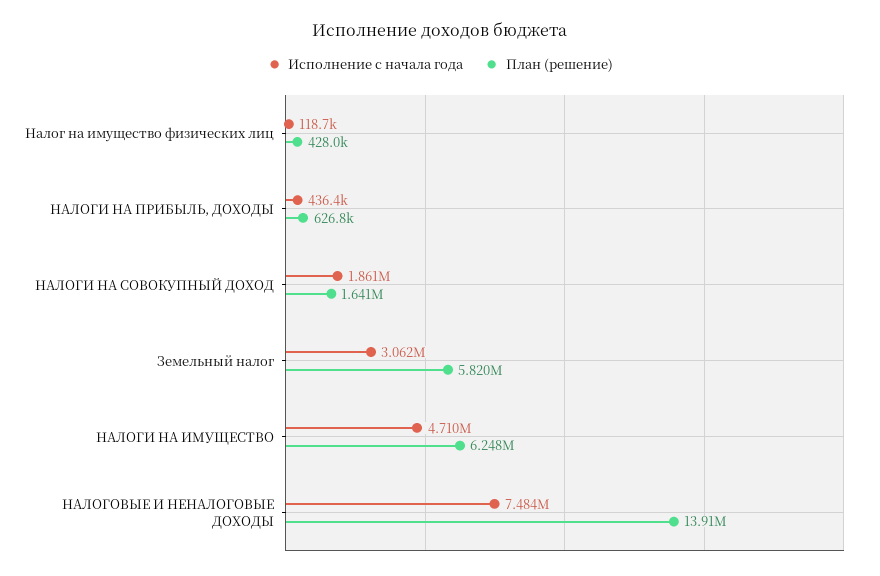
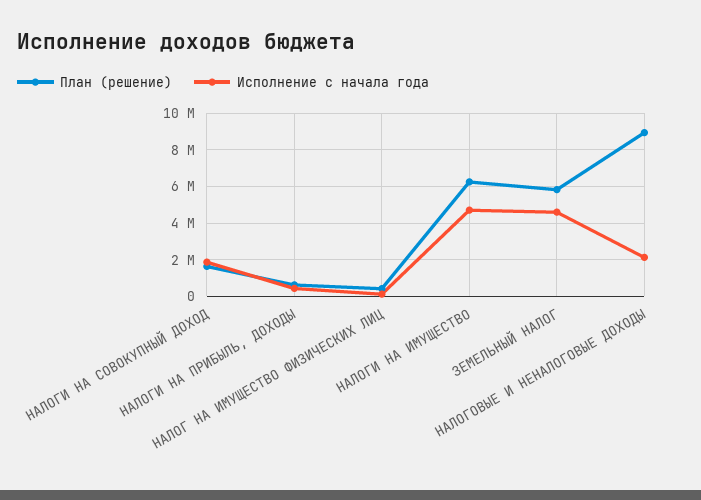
Исполнение с начала года, Земельный налог: 3062000 -> 4500000
Исполнение с начала года, НАЛОГОВЫЕ И НЕНАЛОГОВЫЕ ДОХОДЫ: 7484000 -> 2000000
План (решение), НАЛОГОВЫЕ И НЕНАЛОГОВЫЕ ДОХОДЫ: 13910000 -> 9000000

